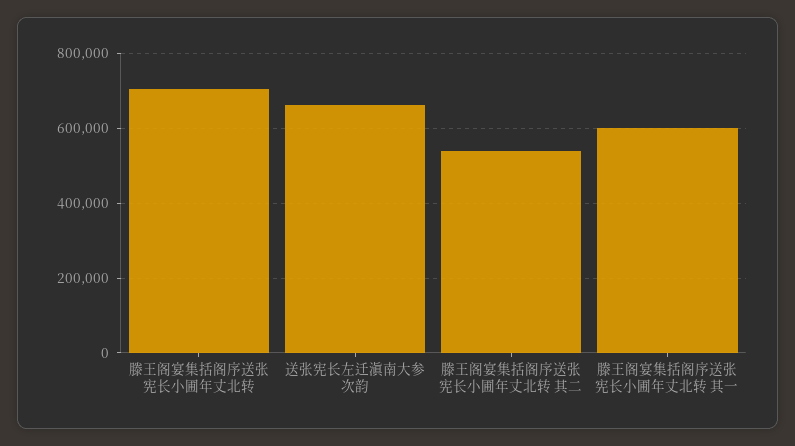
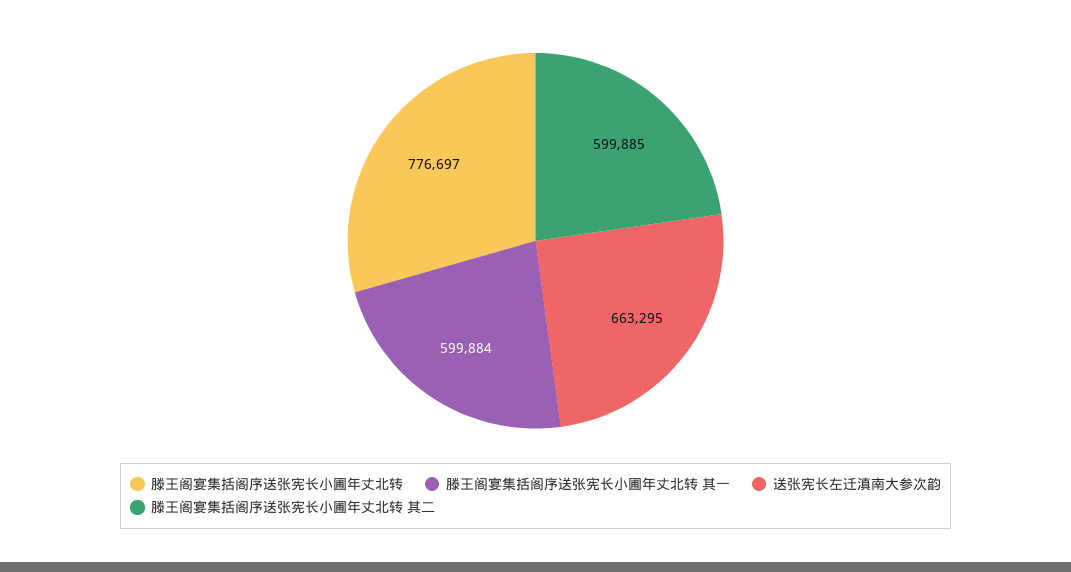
滕王阁宴集括阁序送张宪长小圃年丈北转: 700000 -> 776697
滕王阁宴集括阁序送张宪长小圃年丈北转 其二: 540000 -> 599885

